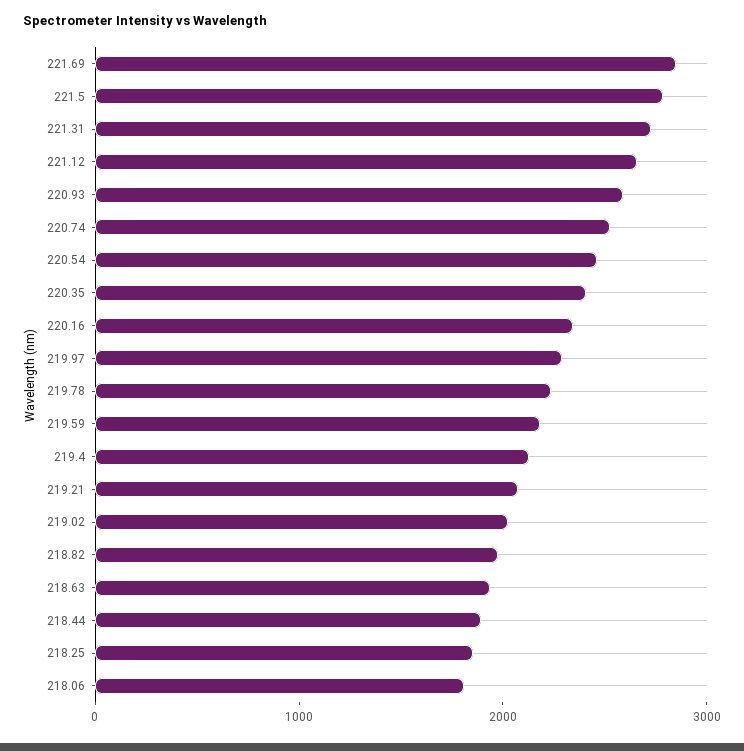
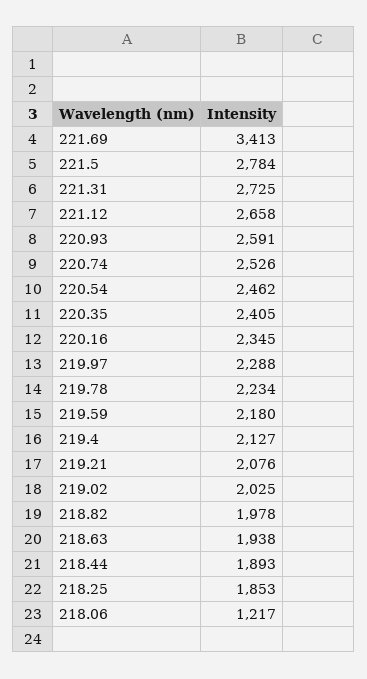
221.69: 2800 -> 3413
218.06: 1800 -> 1217

